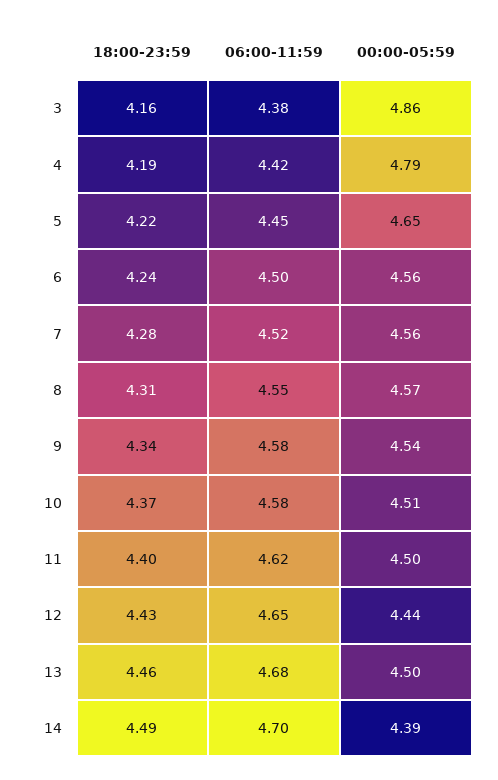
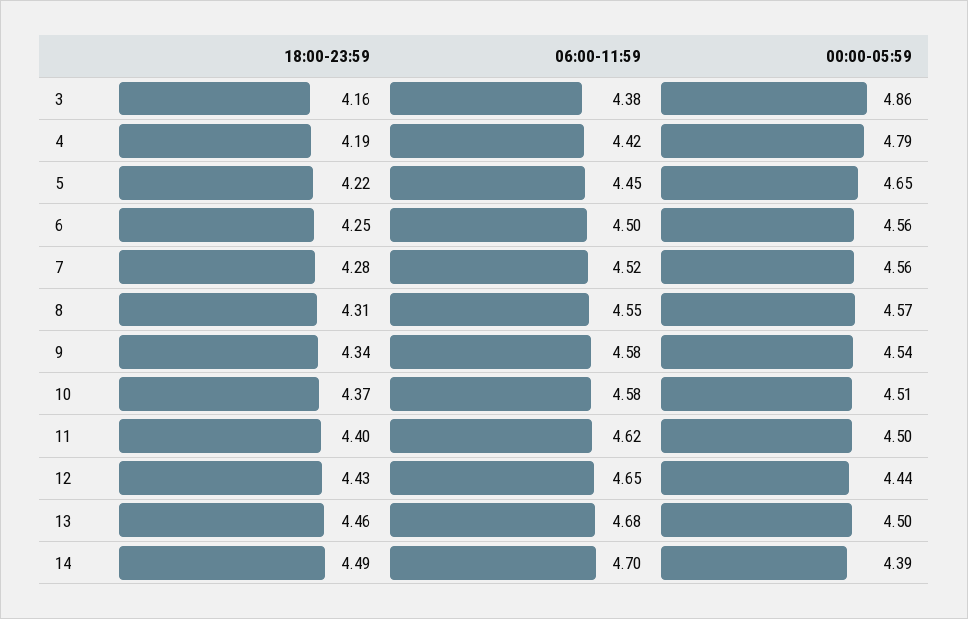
18:00-23:59, 6: 4.24 -> 4.25

